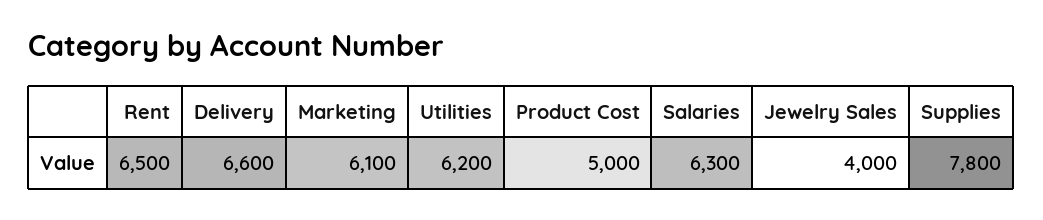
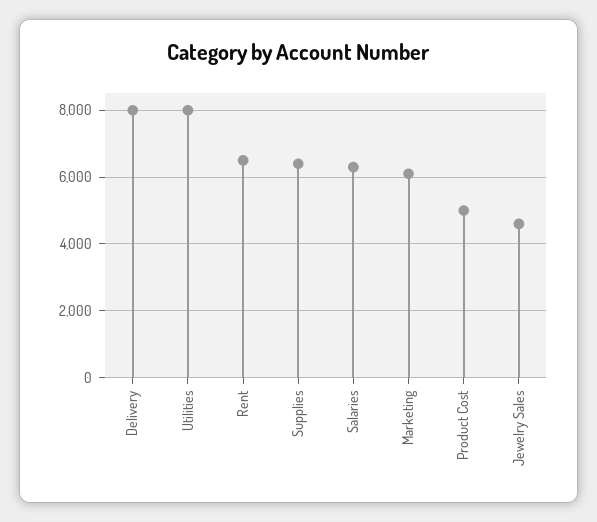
Delivery: 6600 -> 8000
Utilities: 6200 -> 8000
Jewelry Sales: 4000 -> 4600
Supplies: 7800 -> 6400

